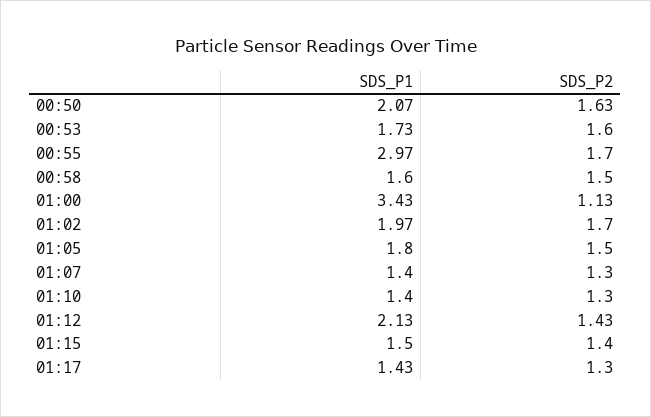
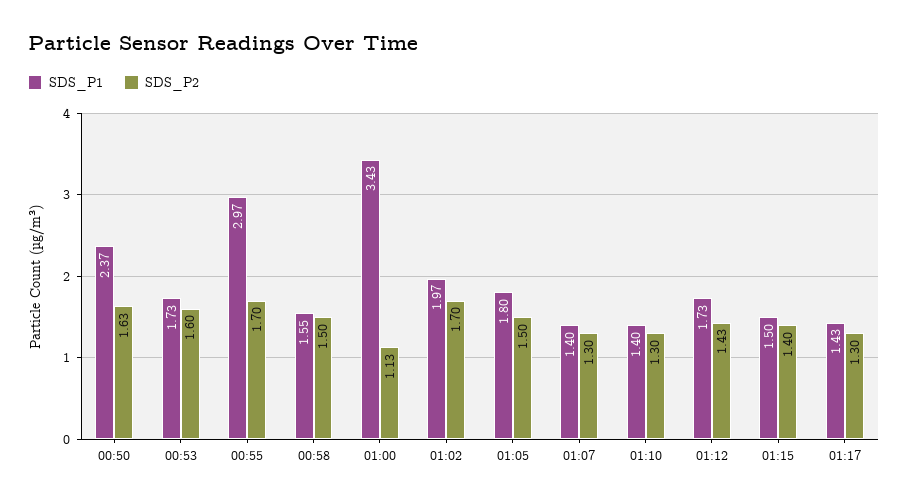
SDS_P1, 00:50: 2.07 -> 2.37
SDS_P1, 00:58: 1.6 -> 1.55
SDS_P1, 01:12: 2.13 -> 1.73

